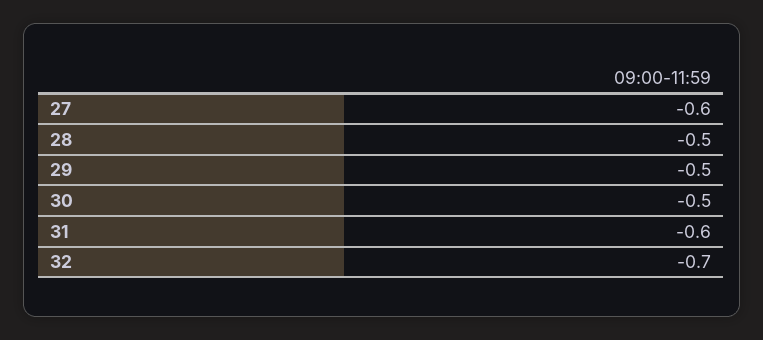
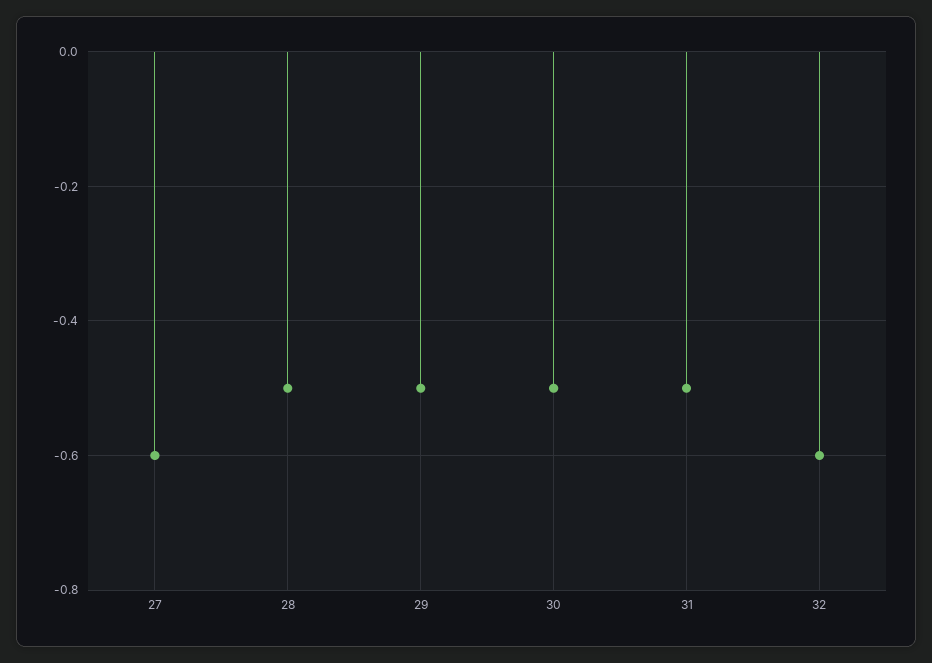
31: -0.6 -> -0.5
32: -0.7 -> -0.6

